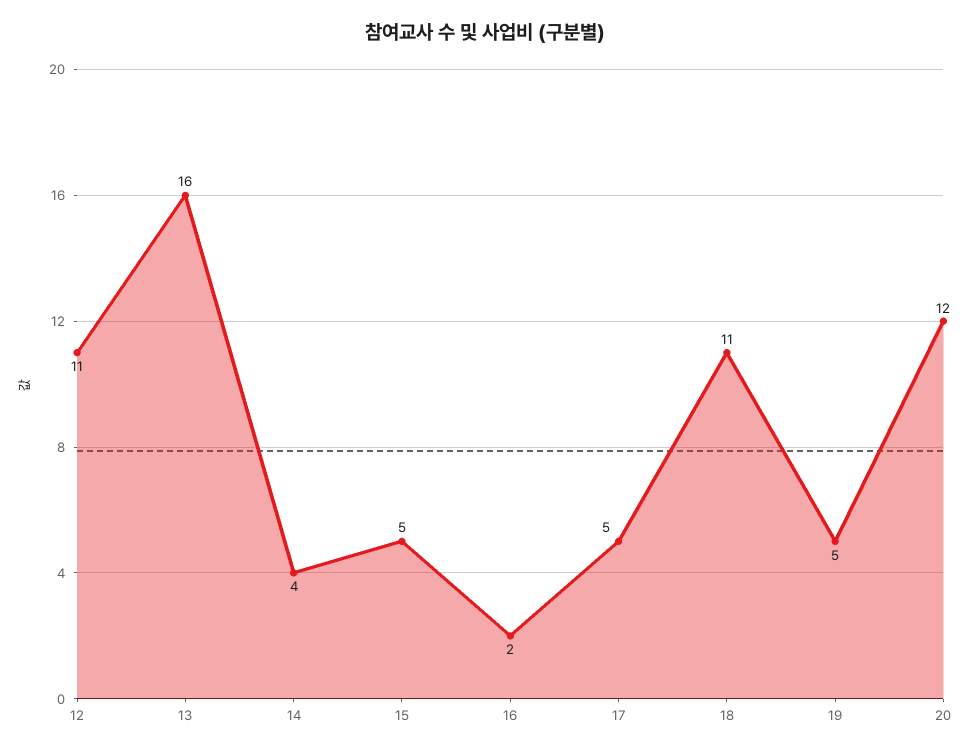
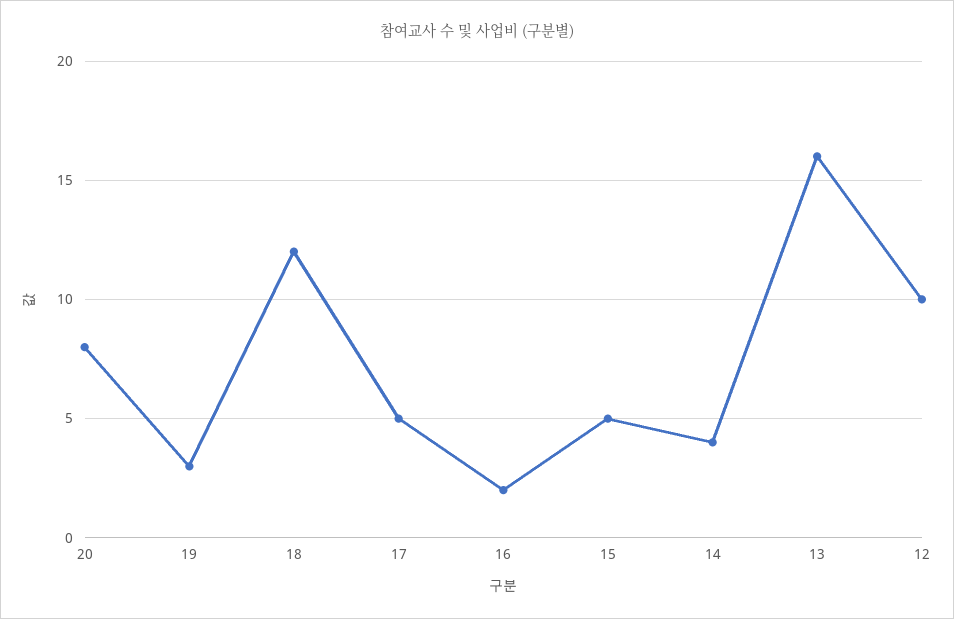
12: 11 -> 10
18: 11 -> 12
19: 5 -> 3
20: 12 -> 8

